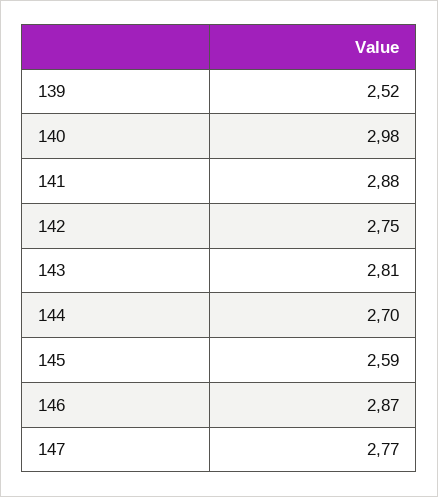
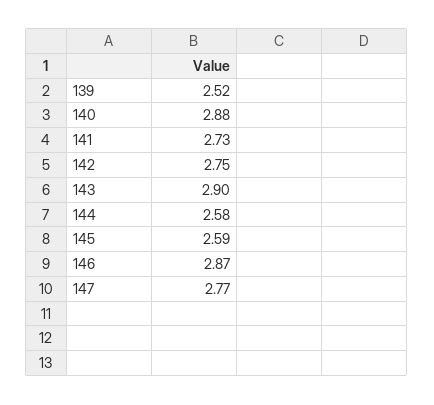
140: 2.98 -> 2.88
141: 2.88 -> 2.73
143: 2.81 -> 2.9
144: 2.7 -> 2.58

